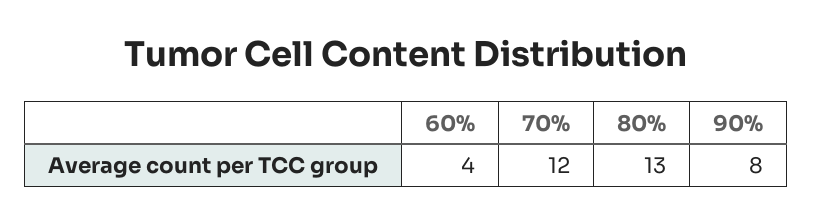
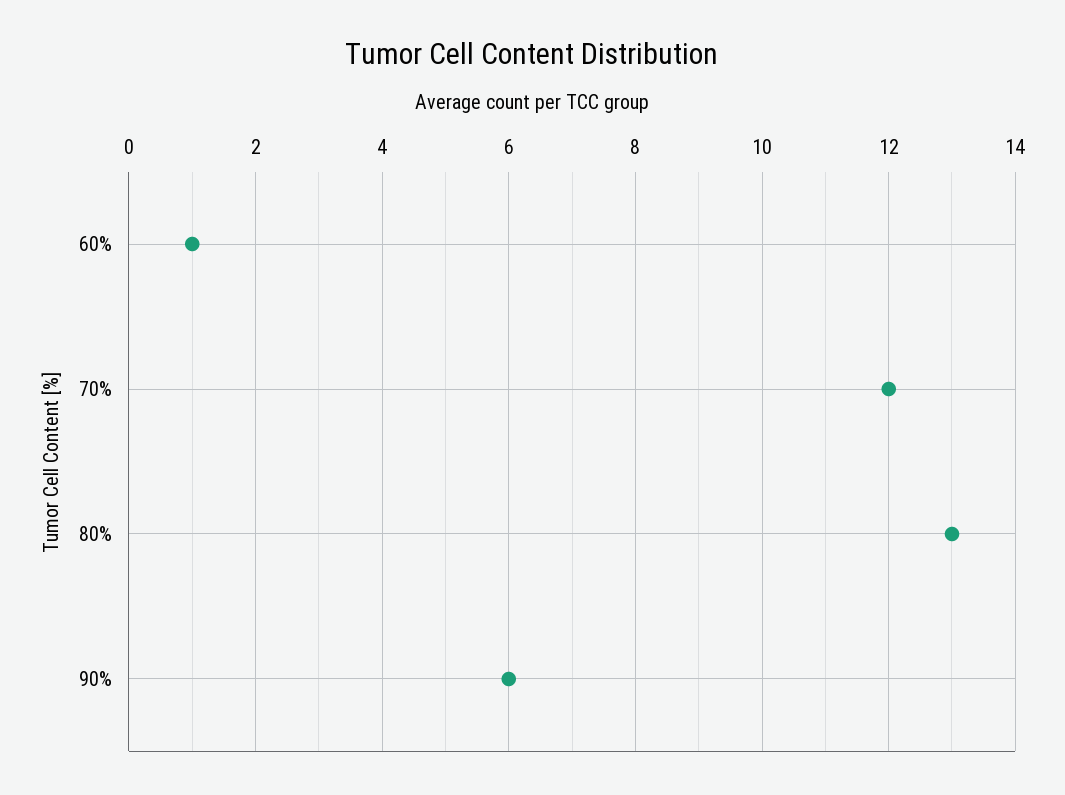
60%: 4 -> 1
90%: 8 -> 6

